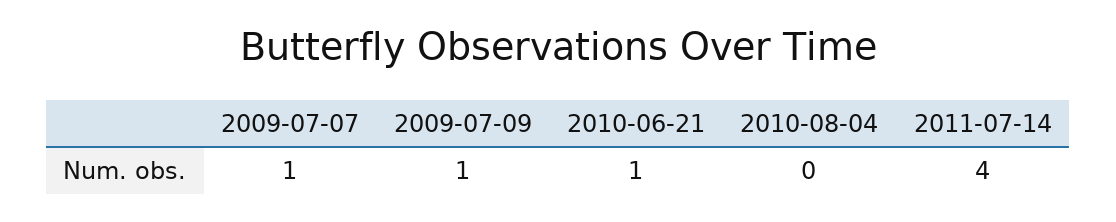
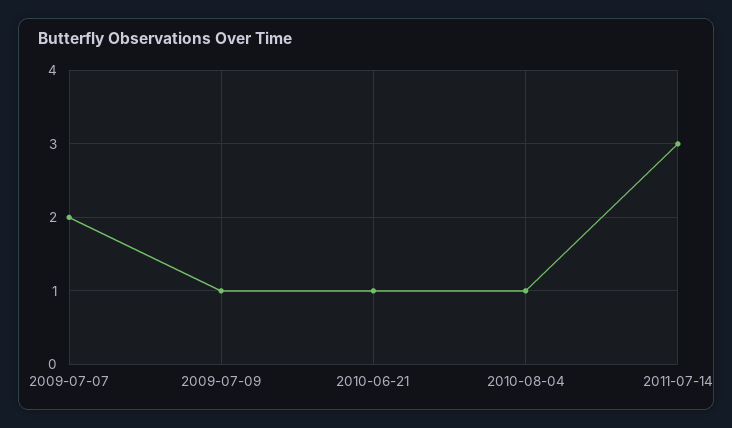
2009-07-07: 1 -> 2
2010-08-04: 0 -> 1
2011-07-14: 4 -> 3

